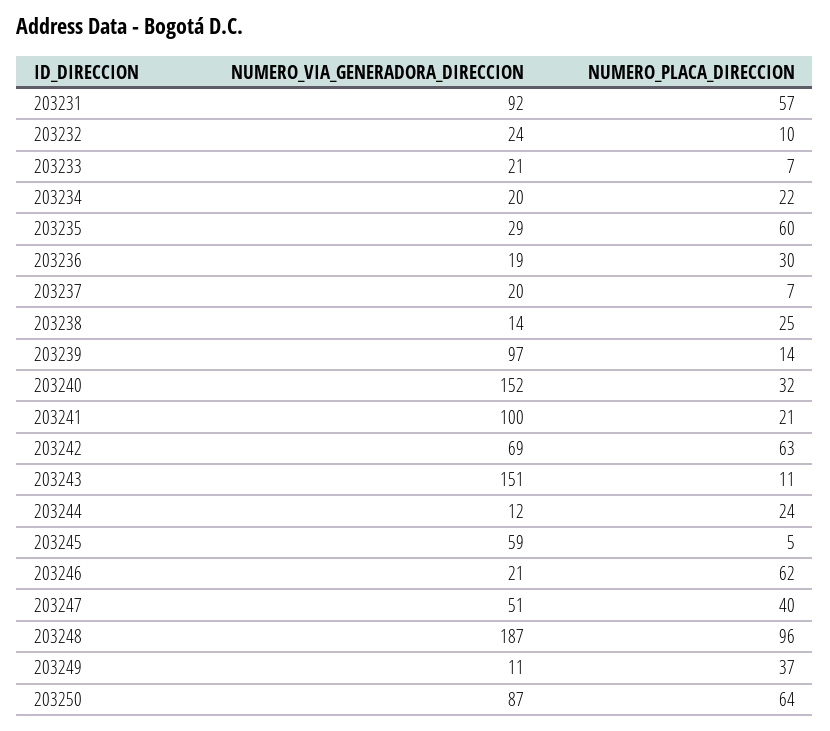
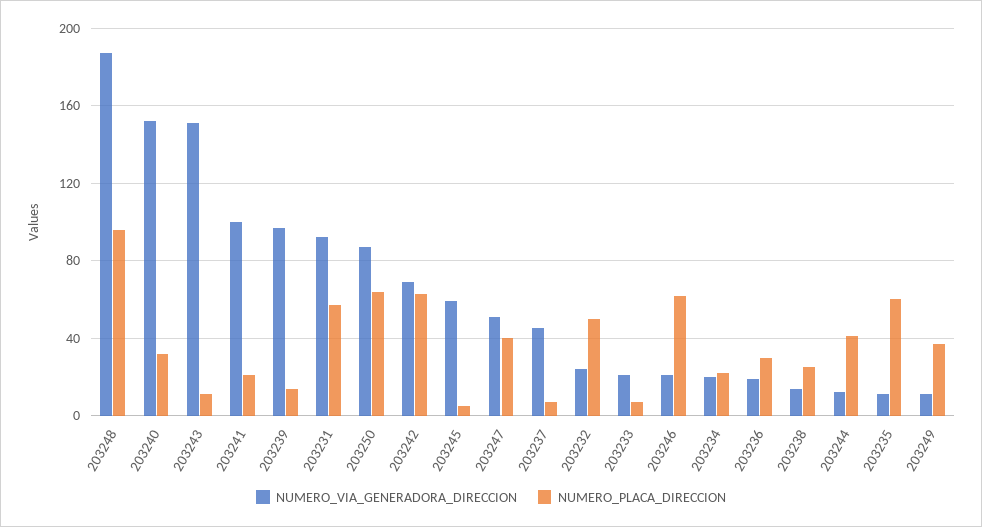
NUMERO_PLACA_DIRECCION, 203232: 10 -> 50
NUMERO_VIA_GENERADORA_DIRECCION, 203235: 29 -> 10
NUMERO_VIA_GENERADORA_DIRECCION, 203237: 20 -> 45
NUMERO_PLACA_DIRECCION, 203244: 24 -> 40

